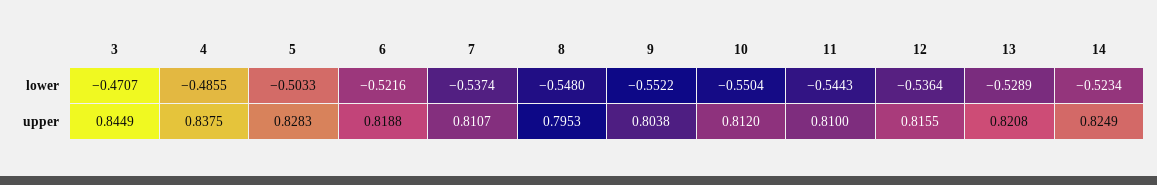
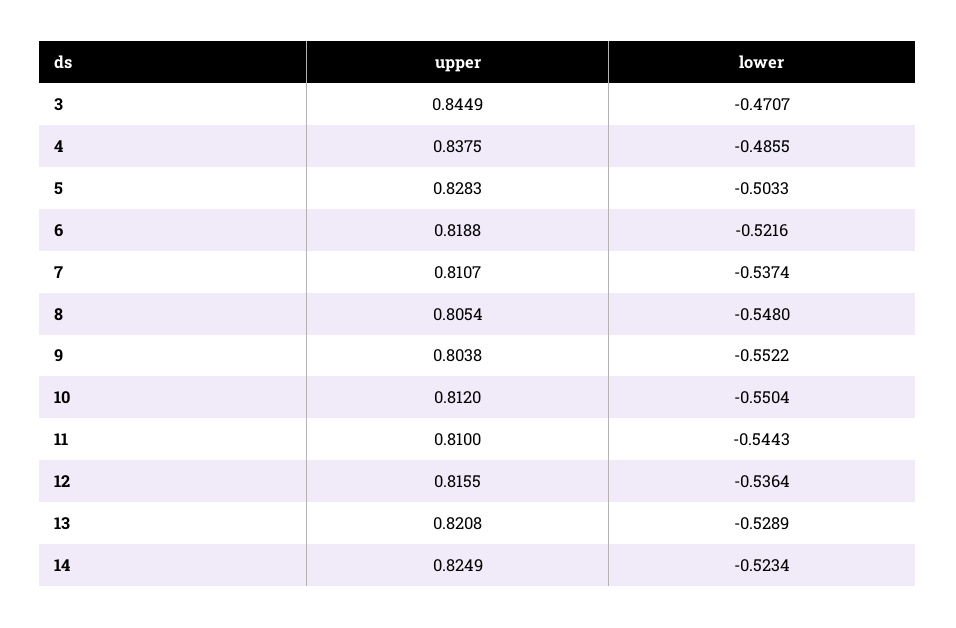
8, upper: 0.7953 -> 0.8054

